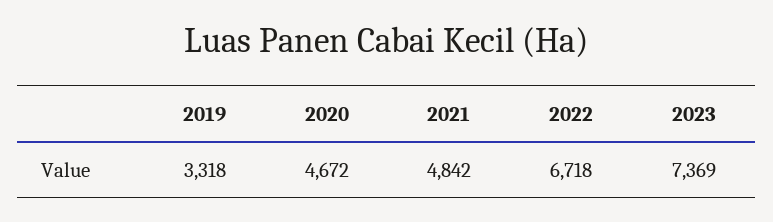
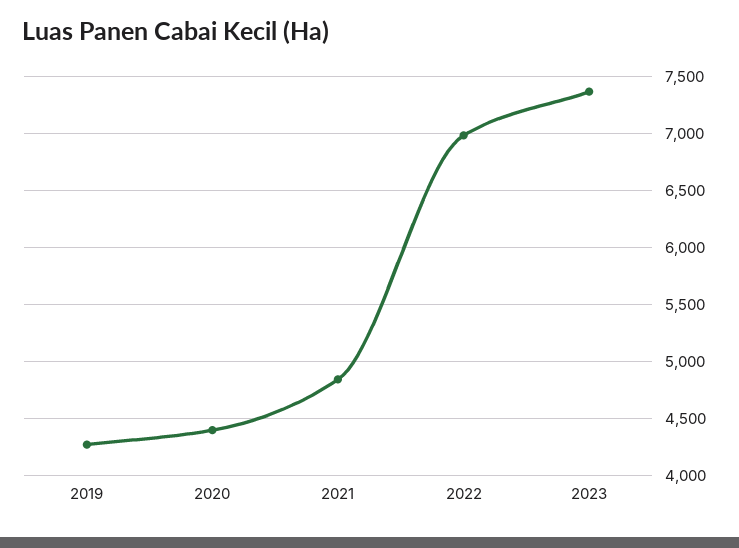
2019: 3318 -> 4300
2020: 4672 -> 4400
2022: 6718 -> 7000

